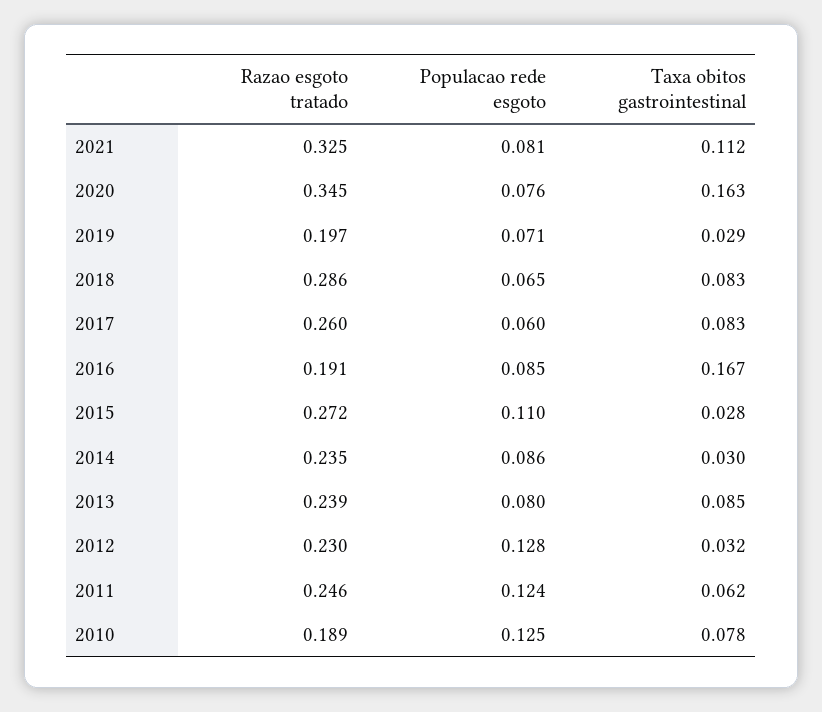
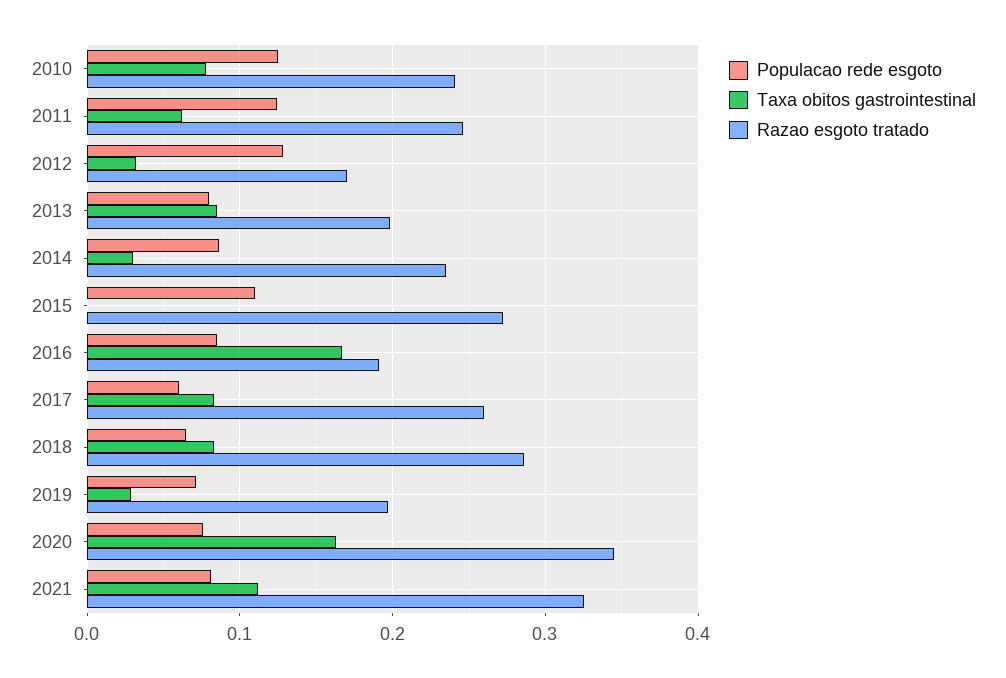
Taxa obitos gastrointestinal, 2015: 0.028 -> 0
Razao esgoto tratado, 2013: 0.239 -> 0.2
Razao esgoto tratado, 2012: 0.23 -> 0.17
Razao esgoto tratado, 2010: 0.189 -> 0.24

